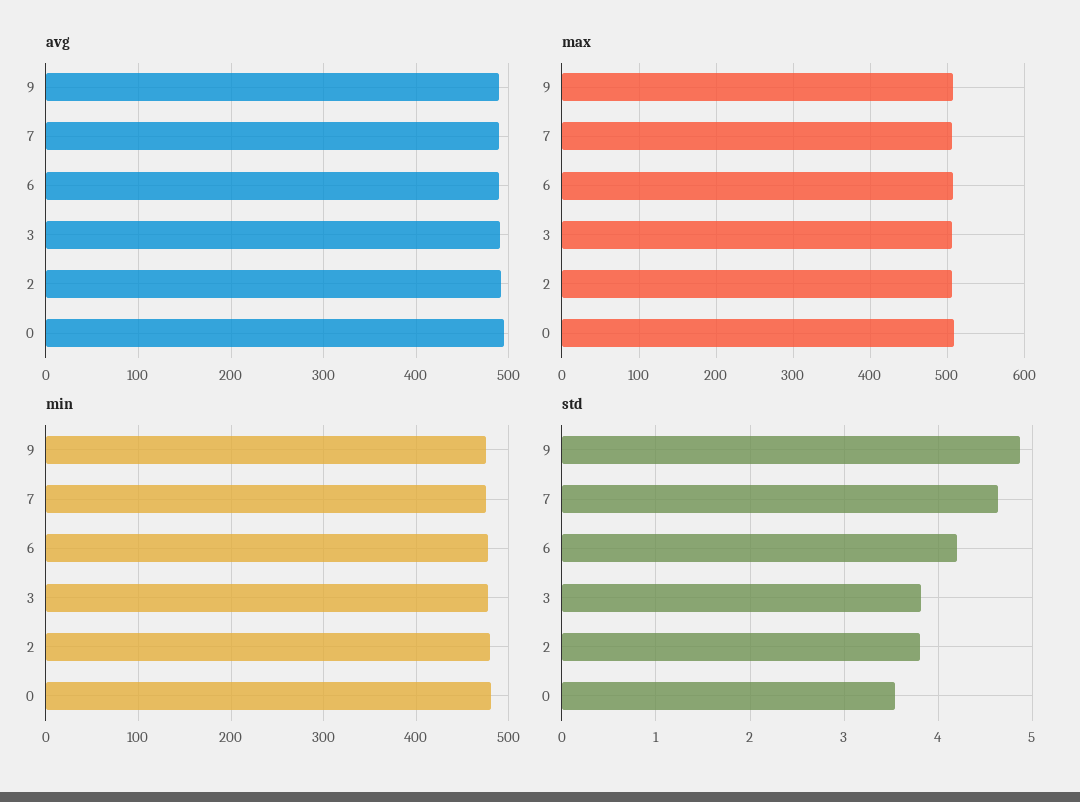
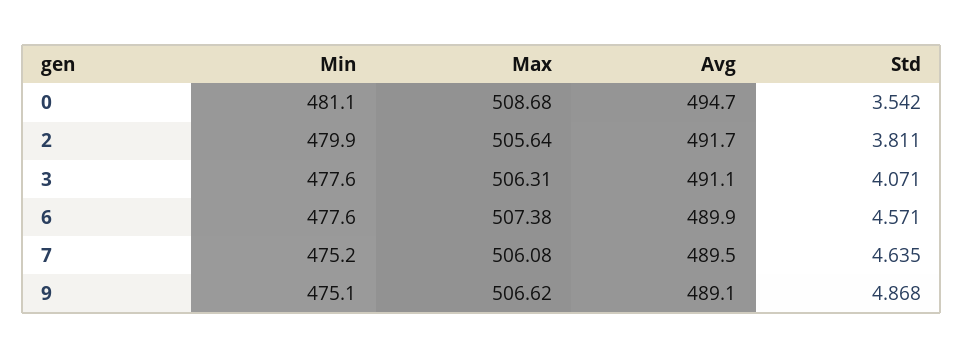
std, 6: 4.2 -> 4.571
std, 3: 3.8 -> 4.071

